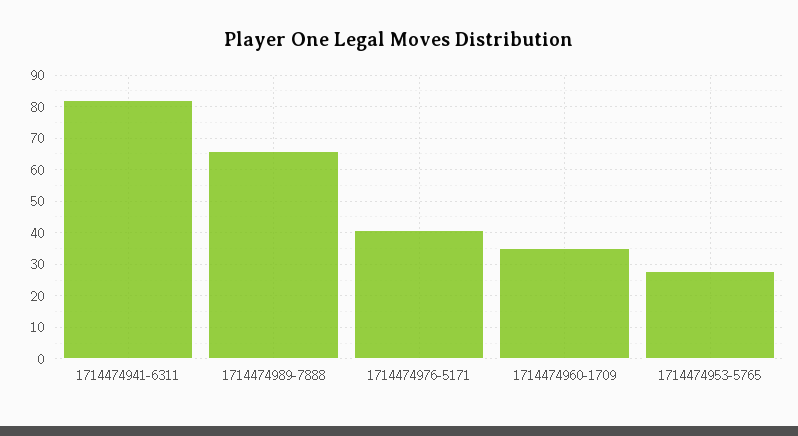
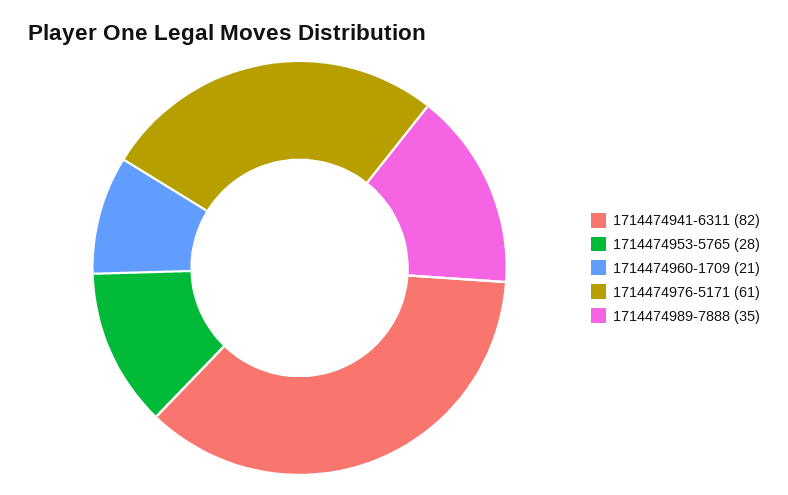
1714474989-7888: 65 -> 35
1714474976-5171: 40 -> 61
1714474960-1709: 35 -> 21

